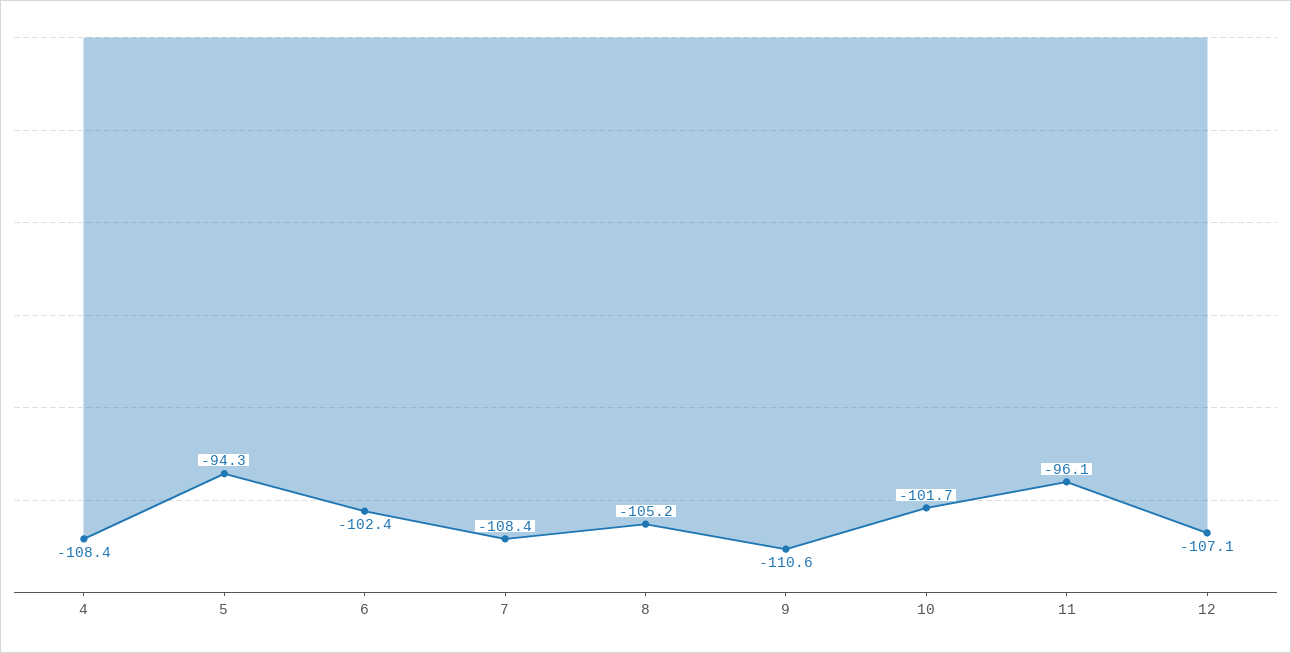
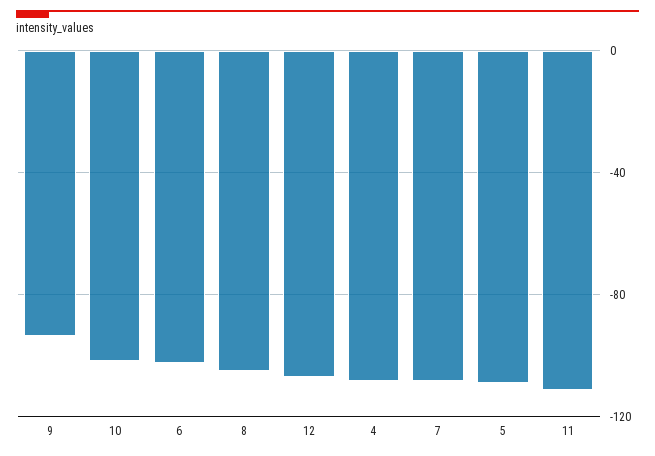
5: -94.3 -> -110
9: -110.6 -> -95
11: -96.1 -> -110

